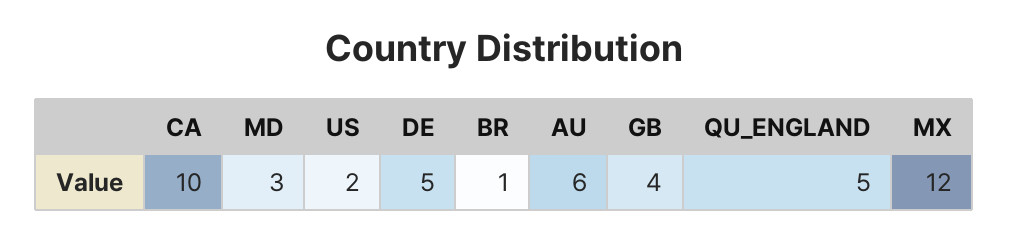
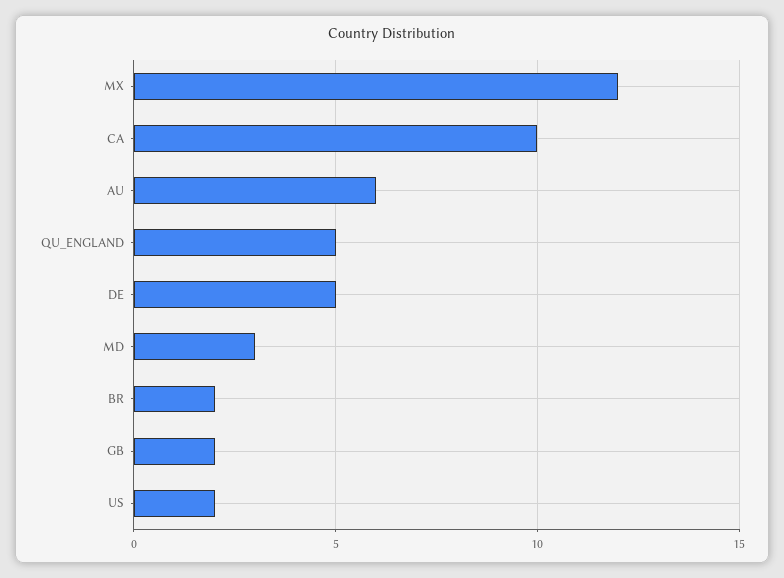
BR: 1 -> 2
GB: 4 -> 2

